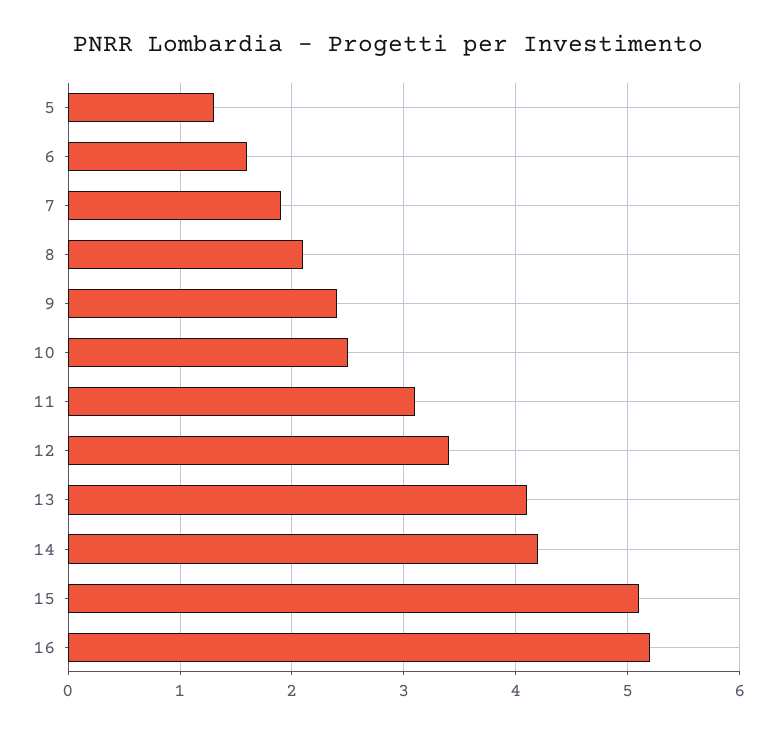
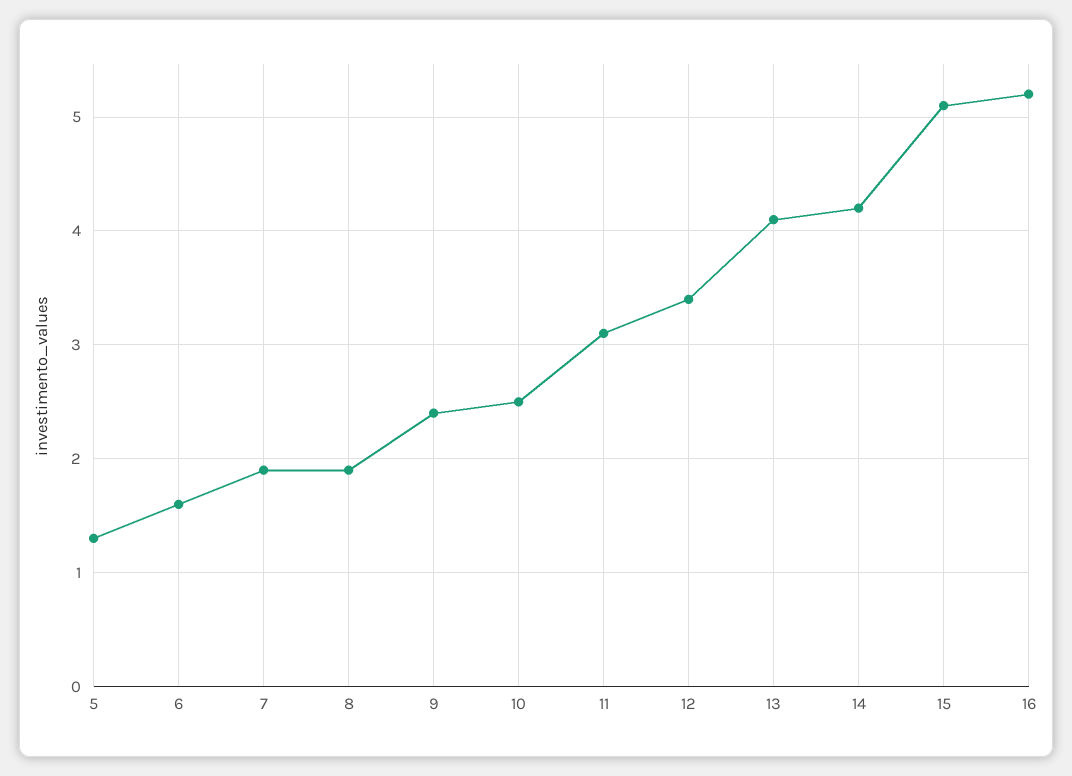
8: 2.1 -> 1.9

